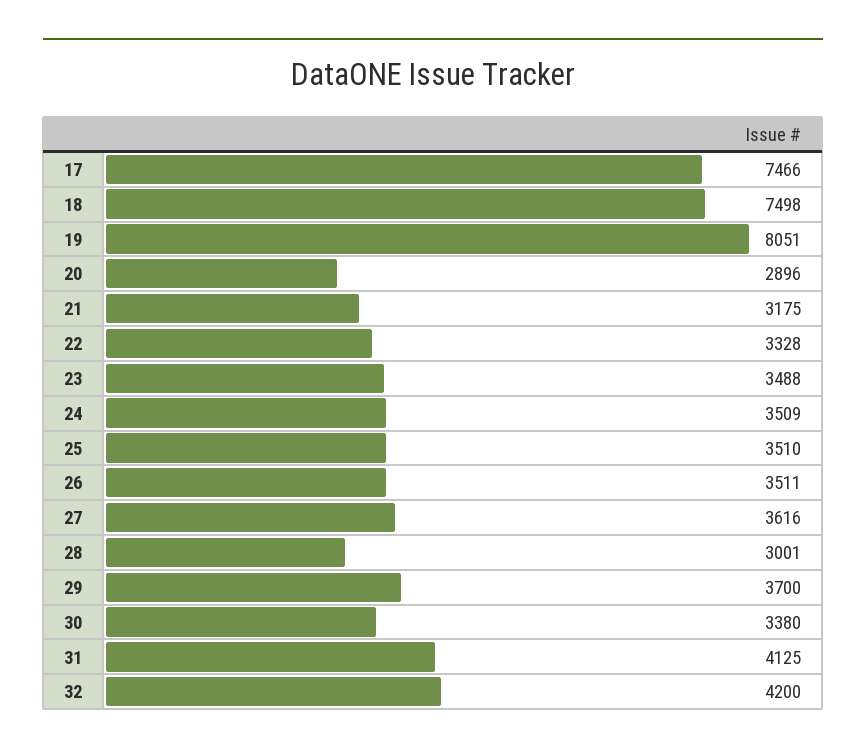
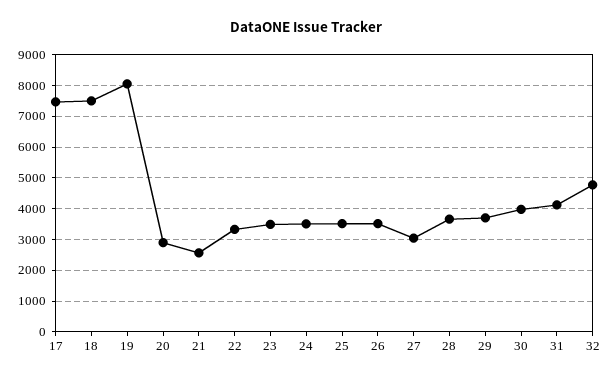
21: 3175 -> 2600
27: 3616 -> 3000
28: 3001 -> 3600
30: 3380 -> 4000
32: 4200 -> 4800

